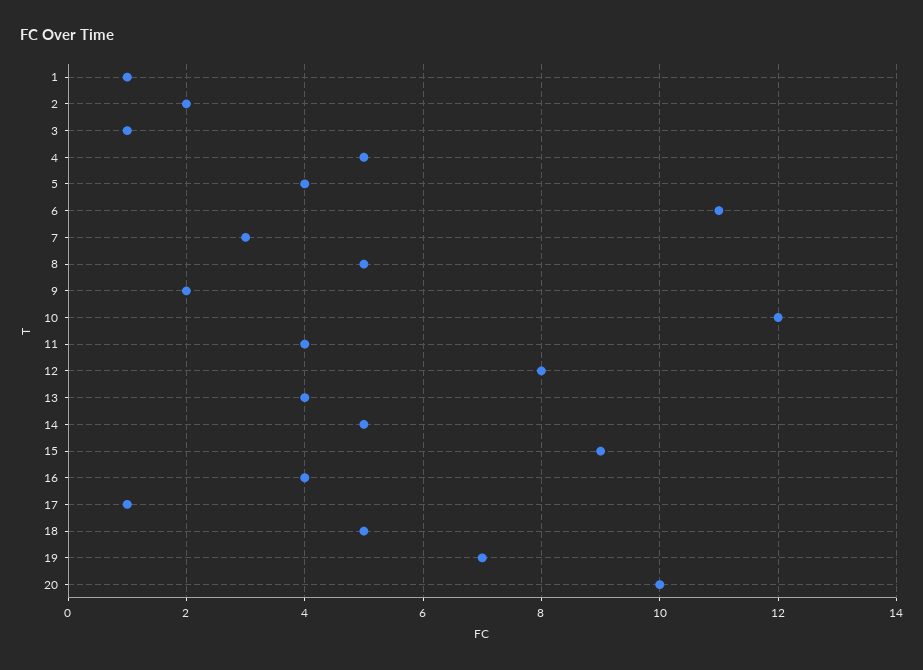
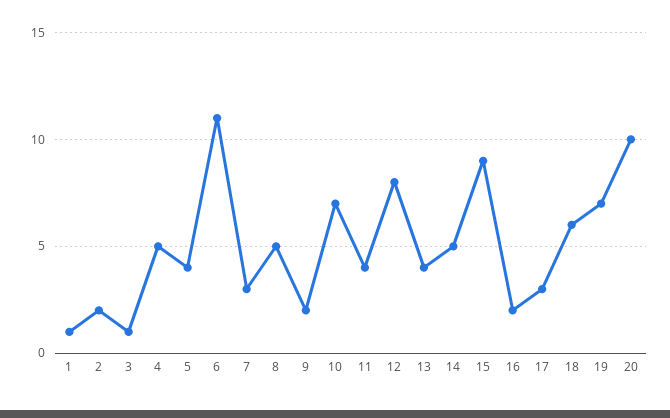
10: 12 -> 7
16: 4 -> 2
17: 1 -> 3
18: 5 -> 6

